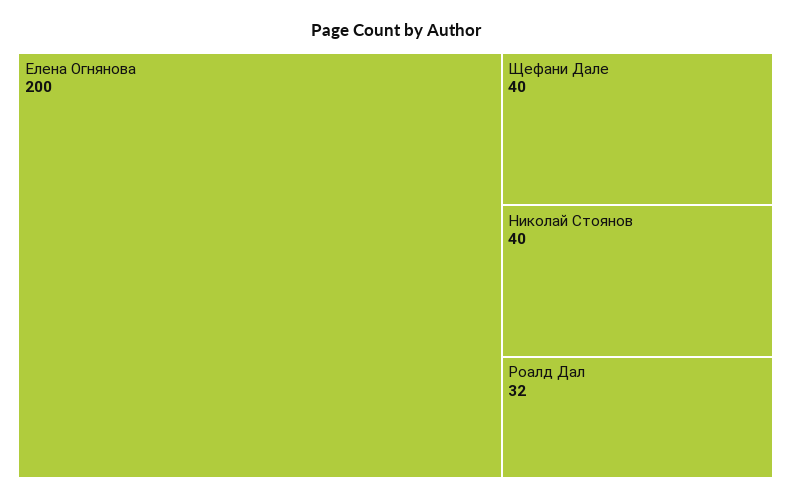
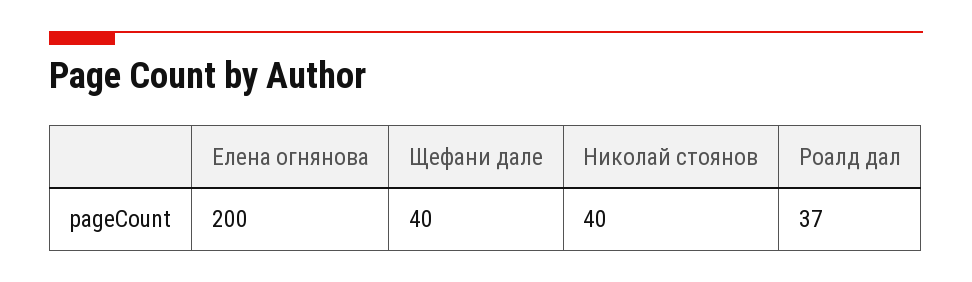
Роалд Дал: 32 -> 37

